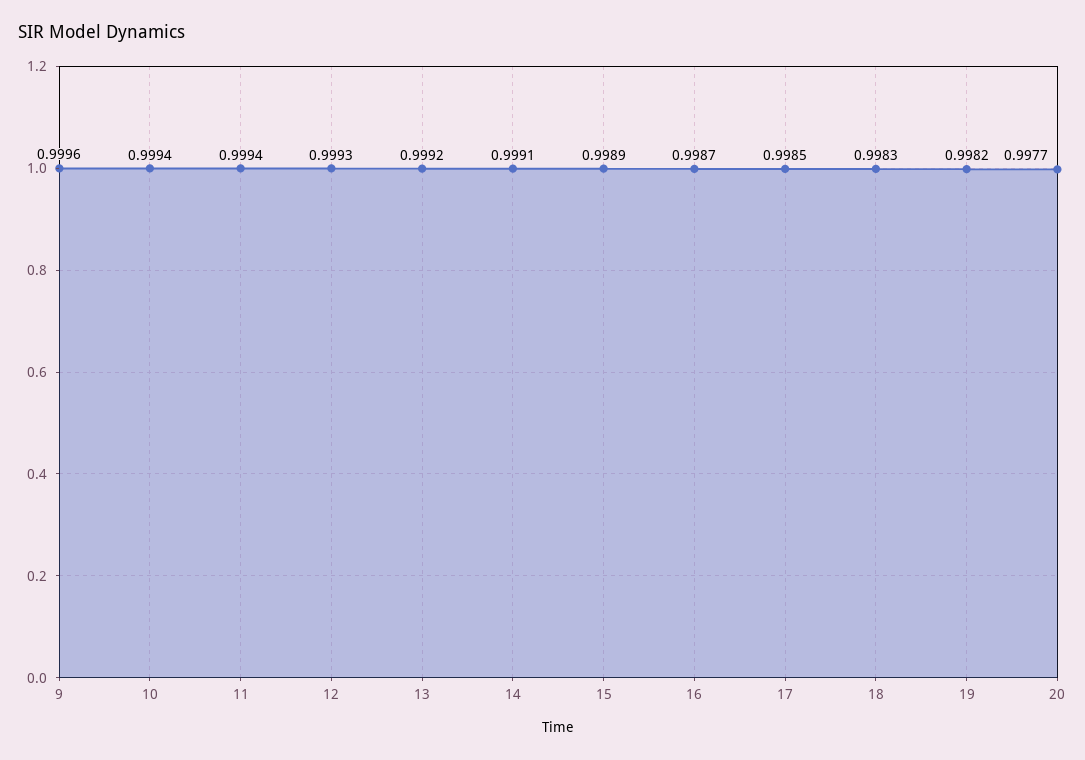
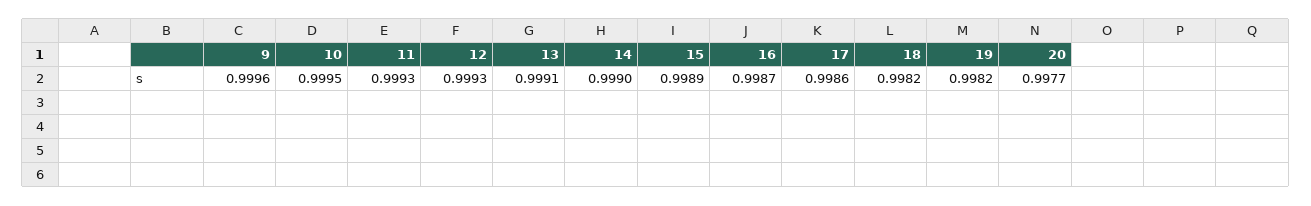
10: 0.9994 -> 0.9995
11: 0.9994 -> 0.9993
13: 0.9992 -> 0.9991
14: 0.9991 -> 0.999
17: 0.9985 -> 0.9986
18: 0.9983 -> 0.9982

